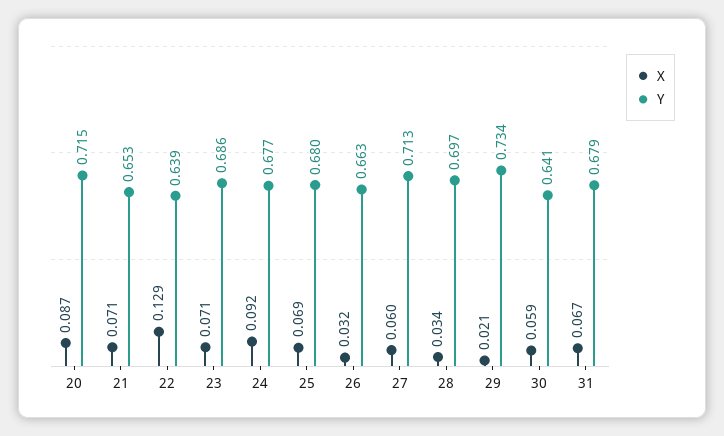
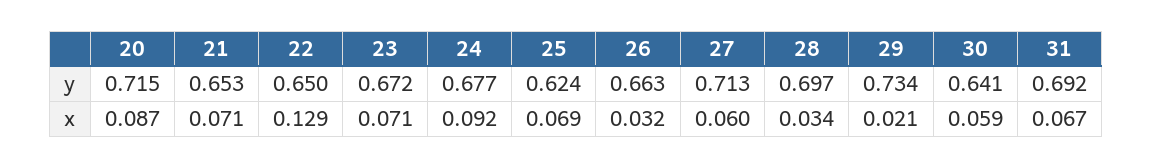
Y, 22: 0.639 -> 0.65
Y, 23: 0.686 -> 0.672
Y, 25: 0.68 -> 0.624
Y, 31: 0.679 -> 0.692

